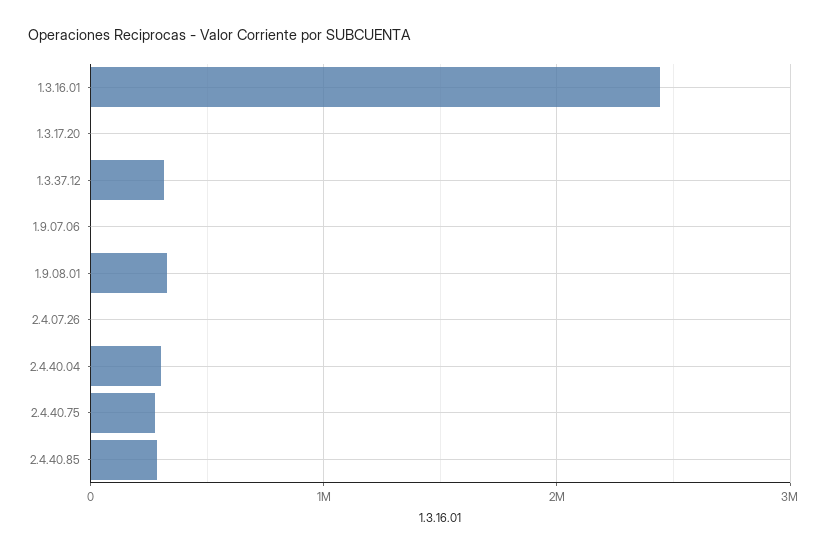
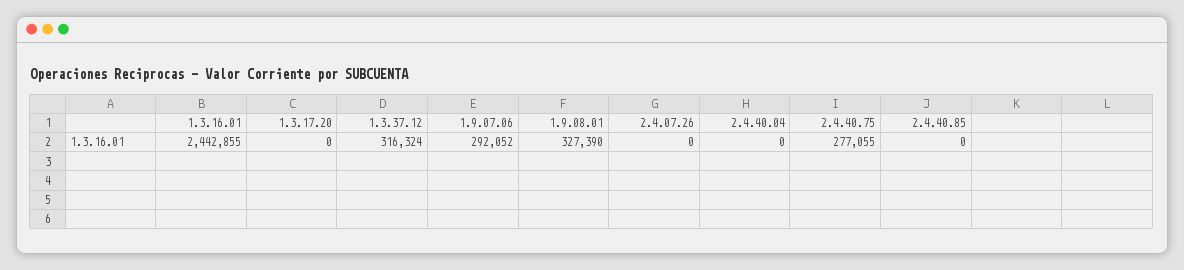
1.9.07.06: 0 -> 292052
2.4.40.04: 300000 -> 0
2.4.40.85: 300000 -> 0

